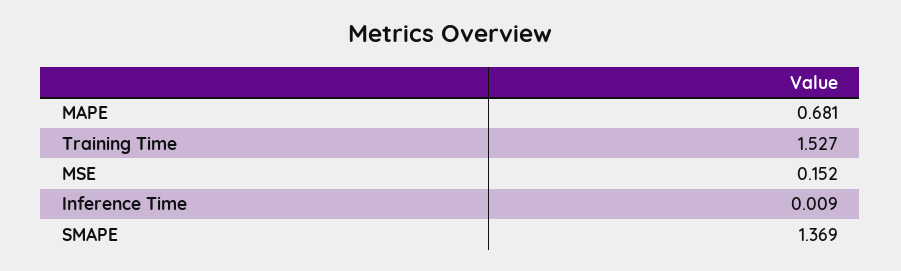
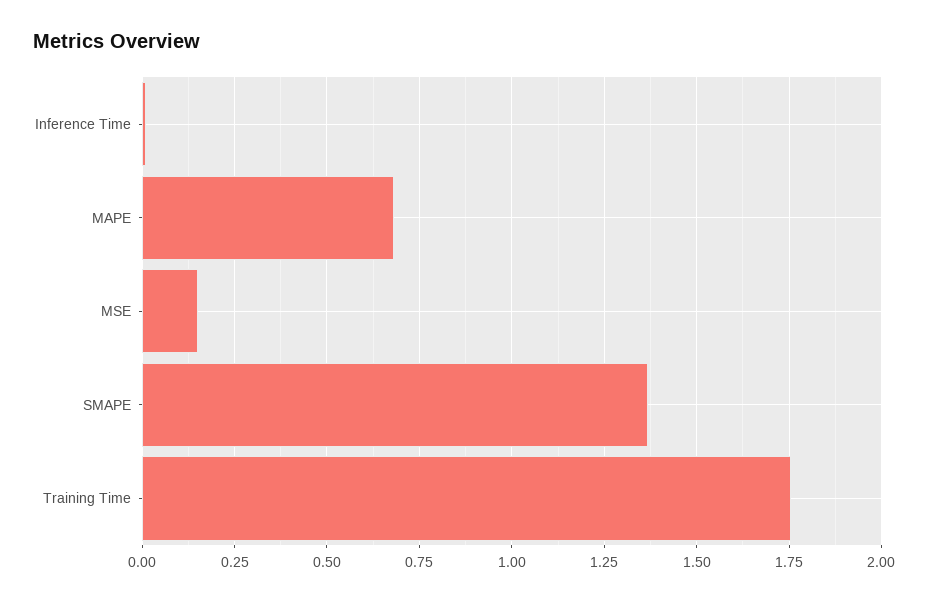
Training Time: 1.527 -> 1.75

